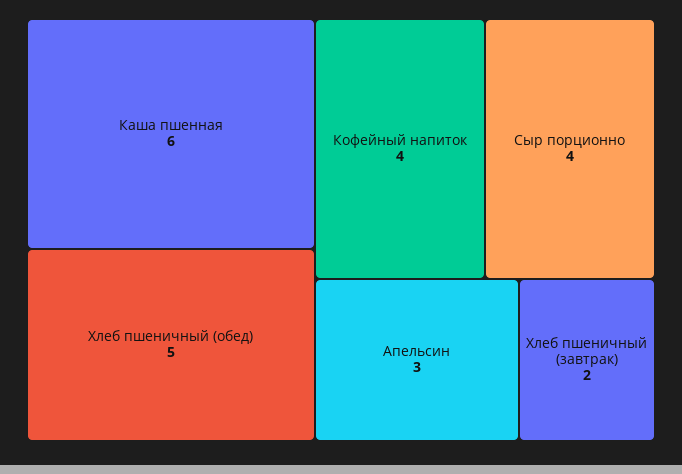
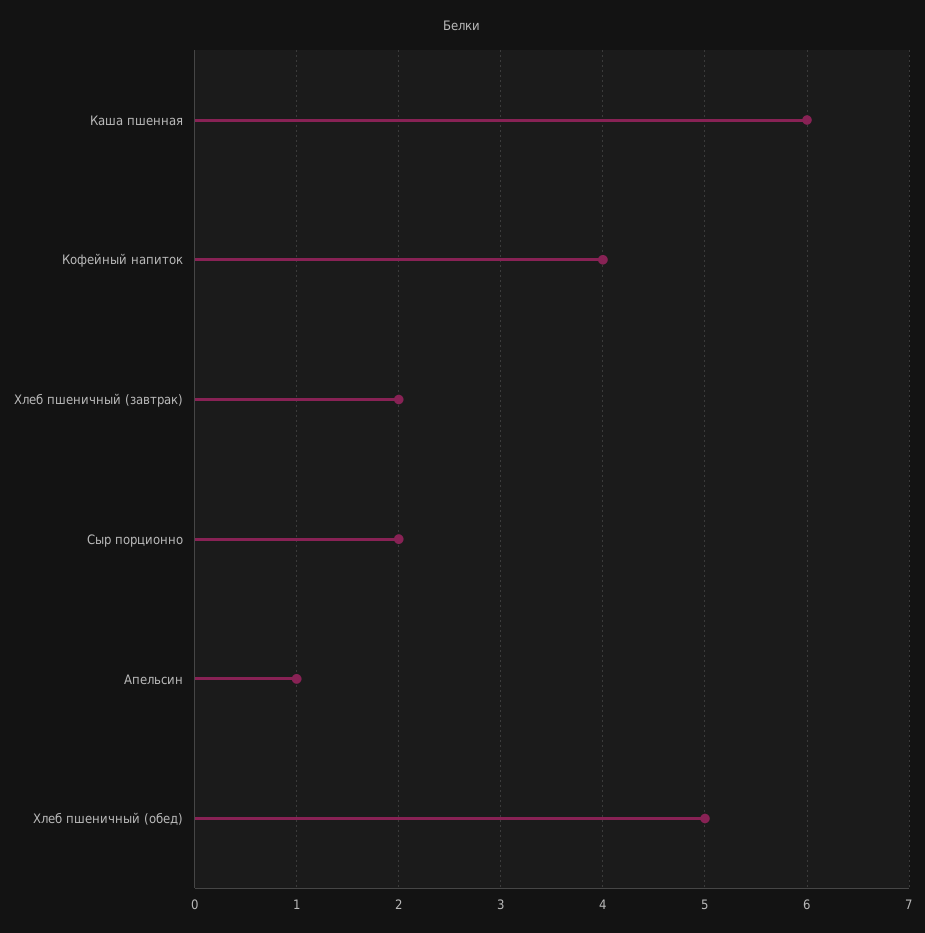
Сыр порционно: 4 -> 2
Апельсин: 3 -> 1

